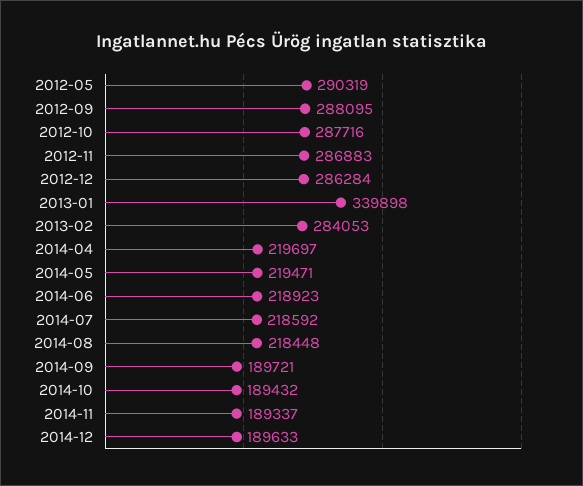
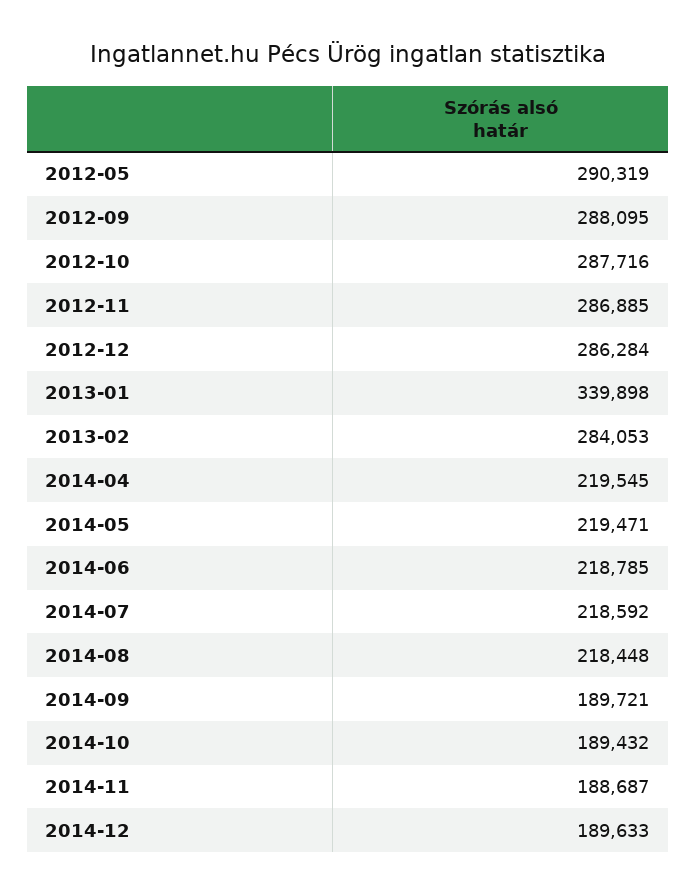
2012-11: 286883 -> 286885
2014-04: 219697 -> 219545
2014-06: 218923 -> 218785
2014-11: 189337 -> 188687

